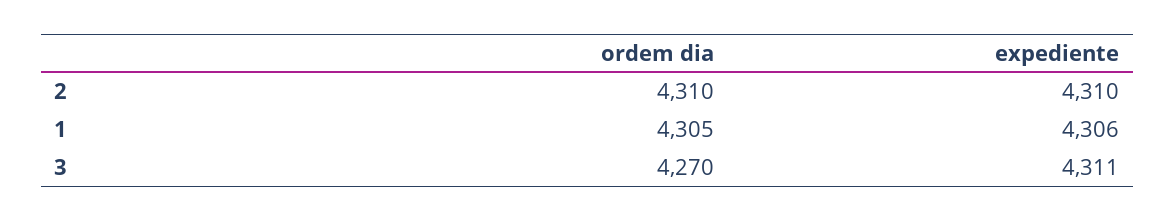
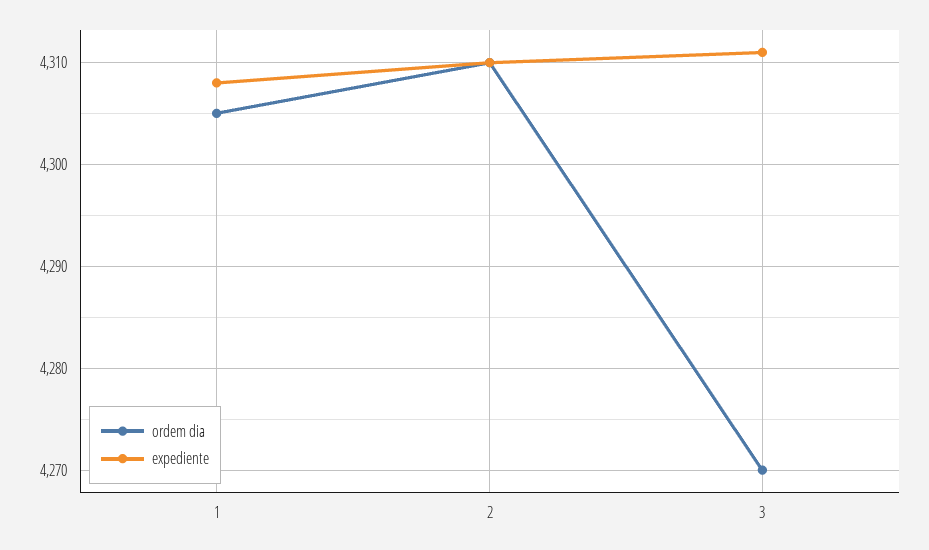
expediente, 1: 4306 -> 4308

